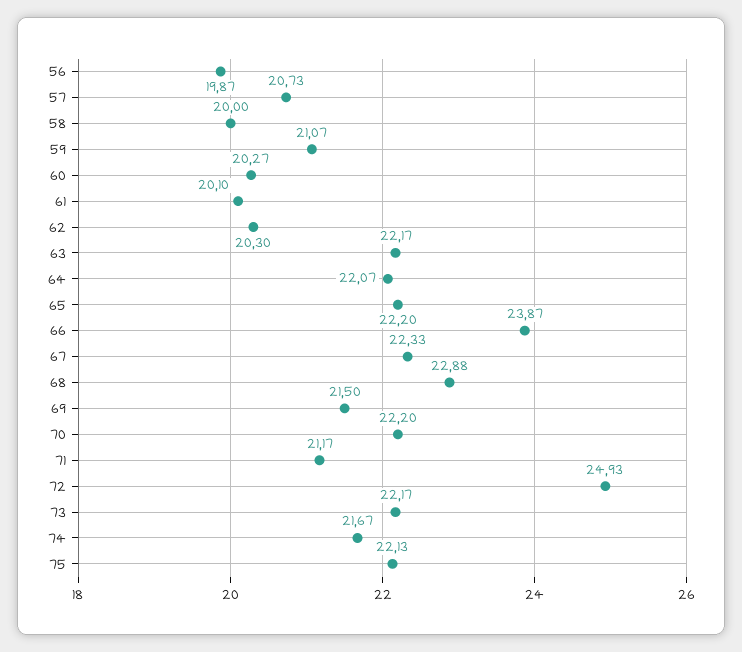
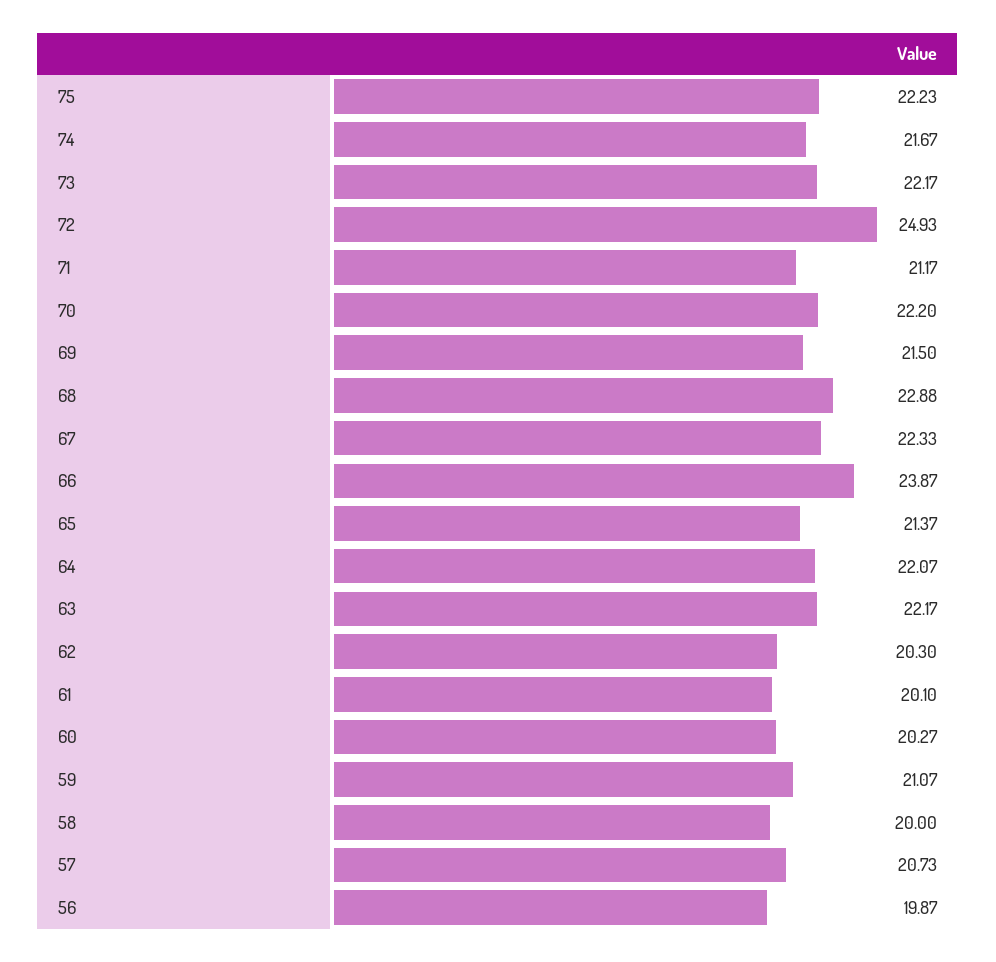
65: 22.2 -> 21.37
75: 22.13 -> 22.23

